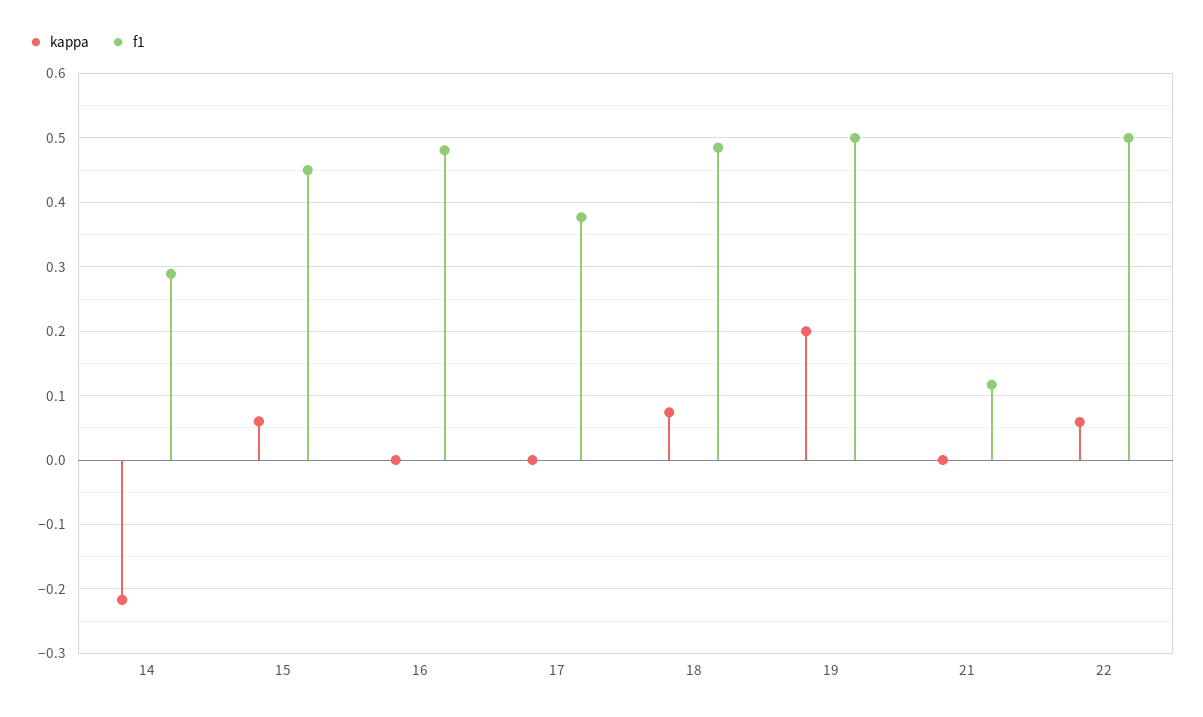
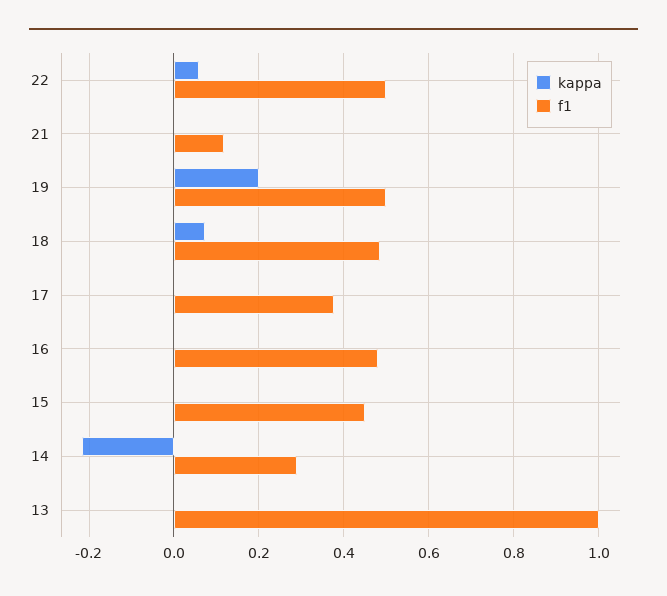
kappa, 15: 0.06 -> 0
kappa, 13: none -> 0
f1, 13: none -> 1

